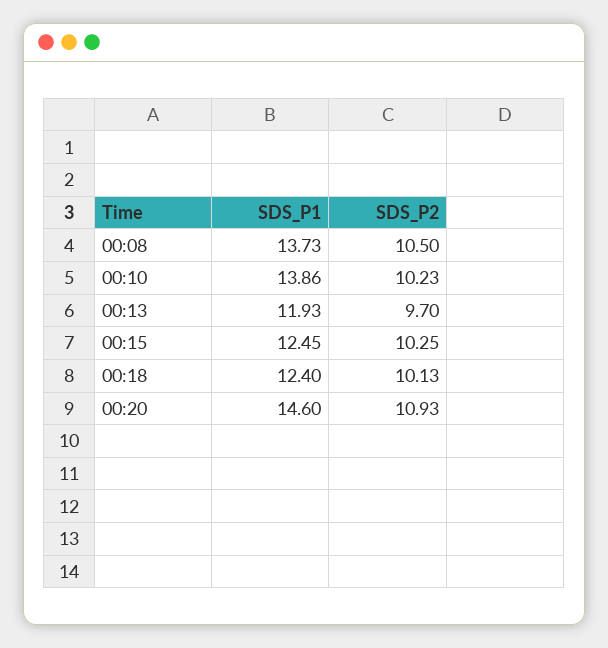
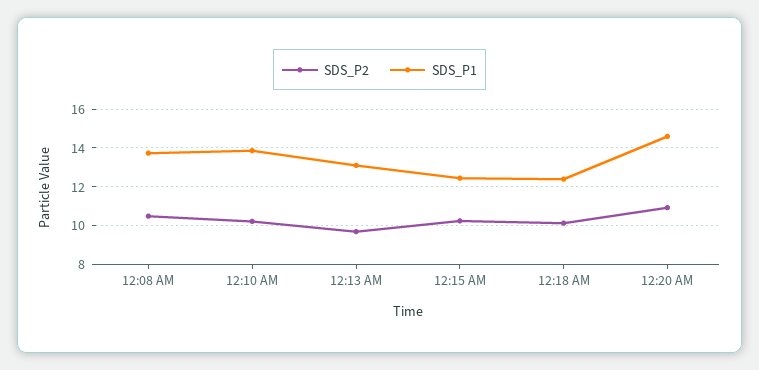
SDS_P1, 00:13: 11.93 -> 13

